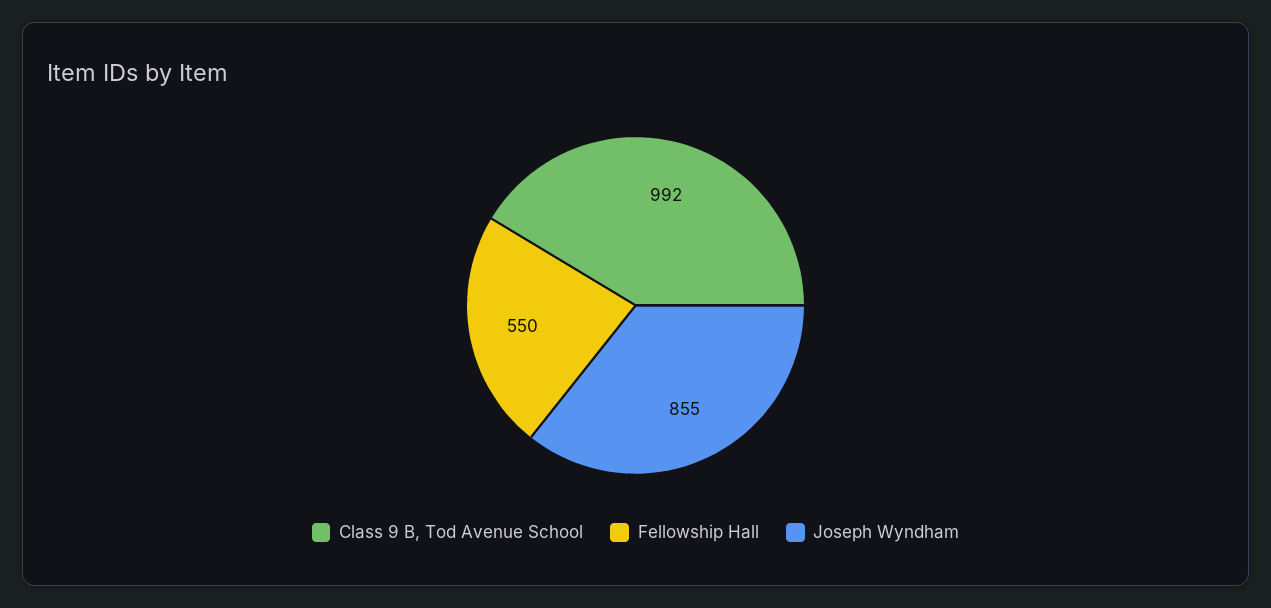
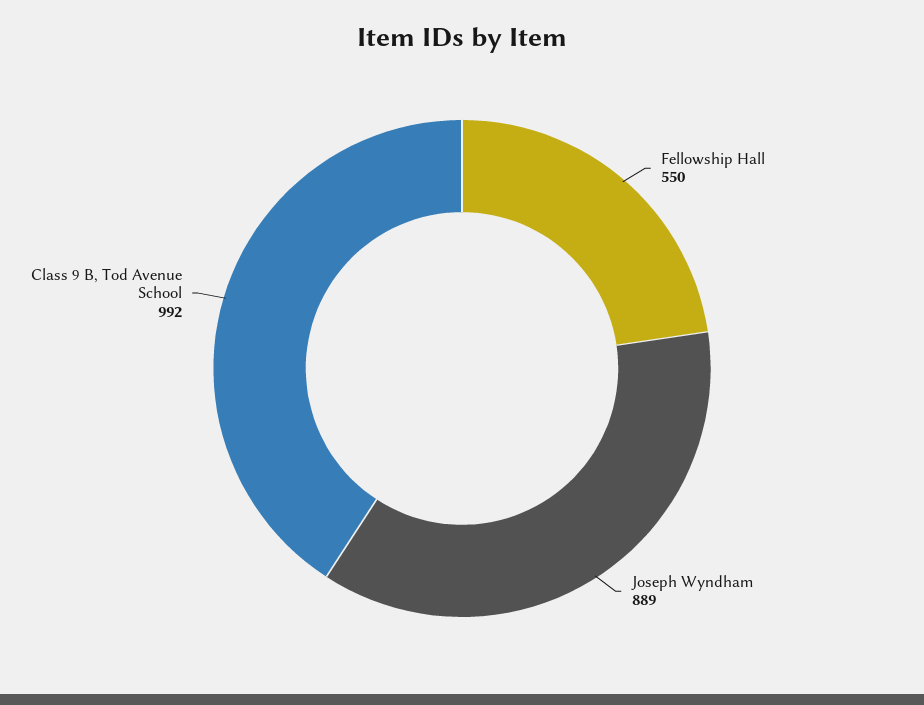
Joseph Wyndham: 855 -> 889

